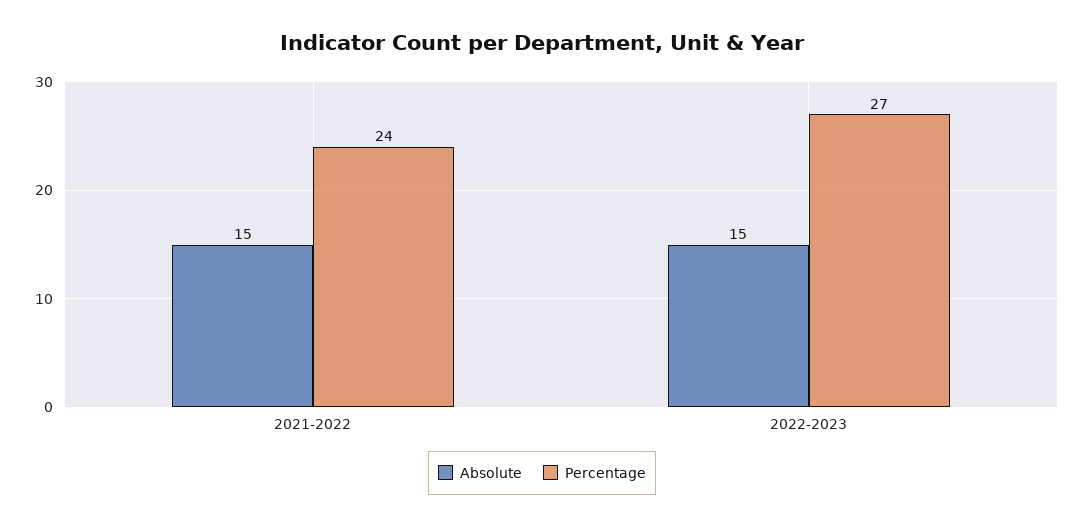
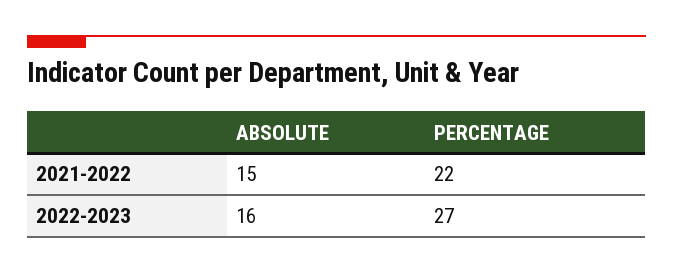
Percentage, 2021-2022: 24 -> 22
Absolute, 2022-2023: 15 -> 16

